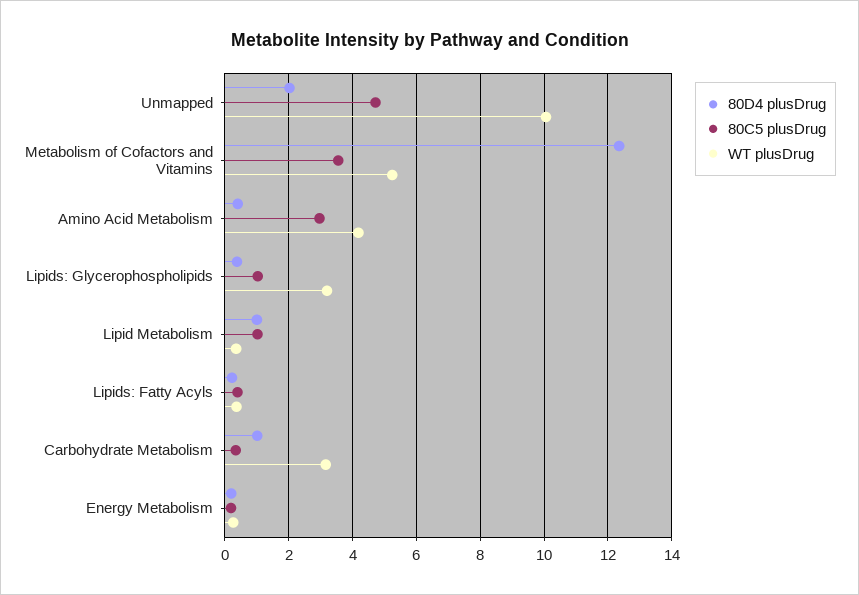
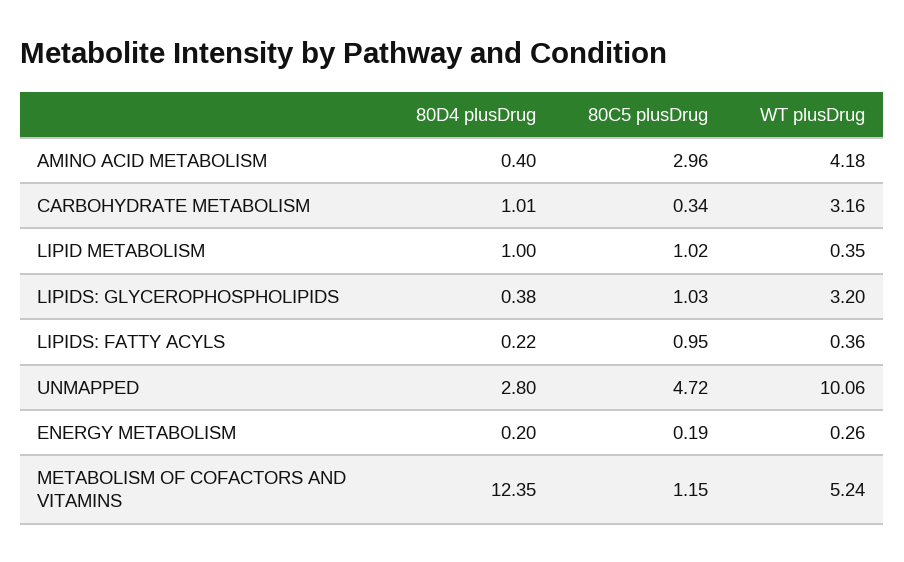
80D4 plusDrug, Unmapped: 2 -> 2.8
80C5 plusDrug, Metabolism of Cofactors and Vitamins: 3.6 -> 1.15
80C5 plusDrug, Lipids: Fatty Acyls: 0.4 -> 0.95

